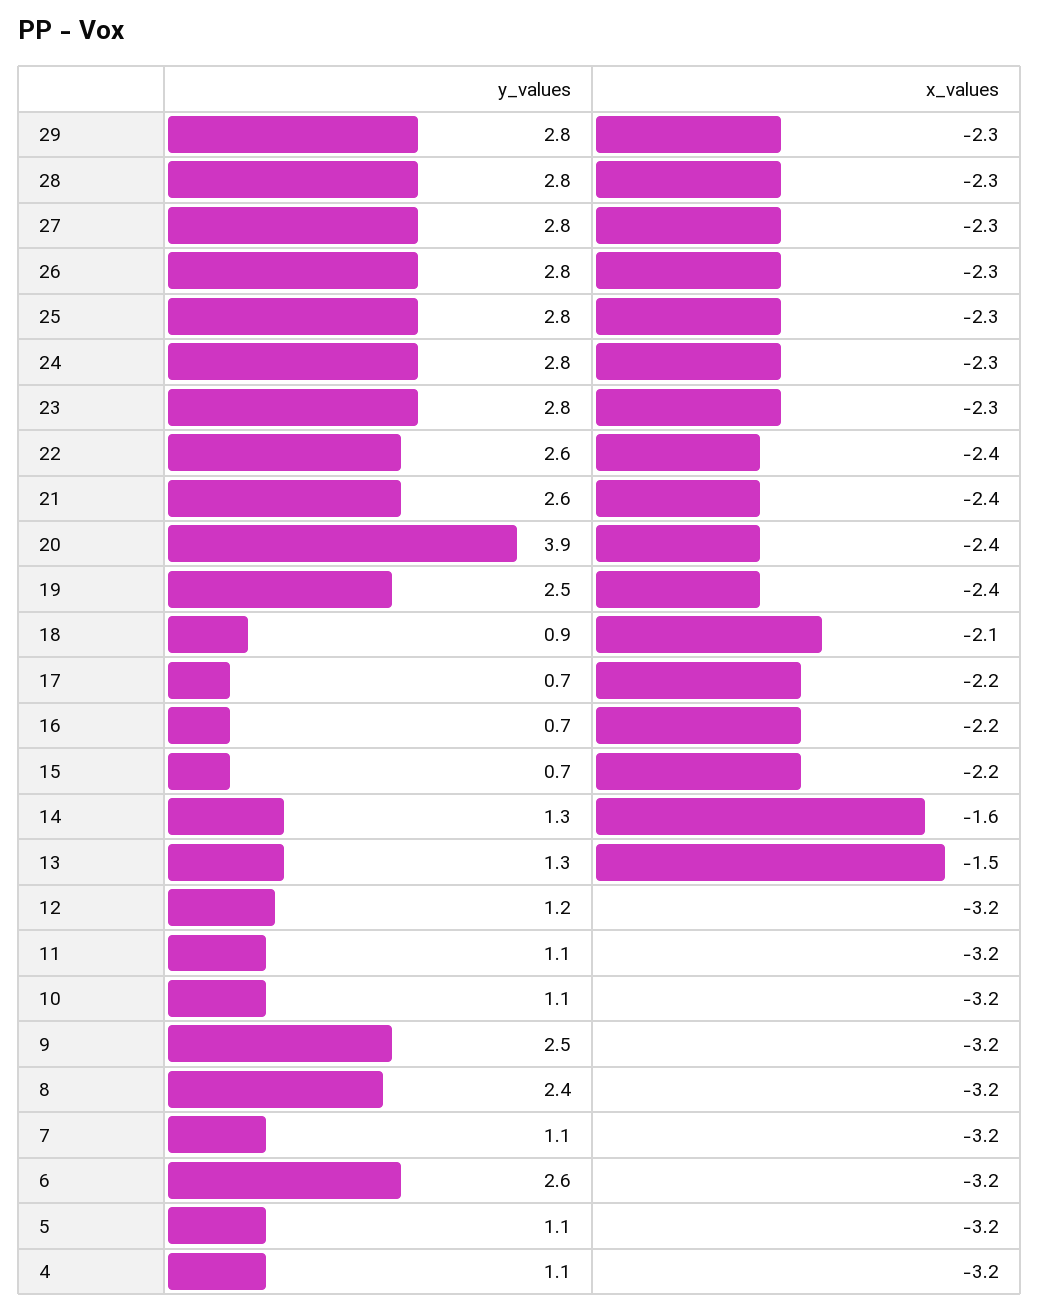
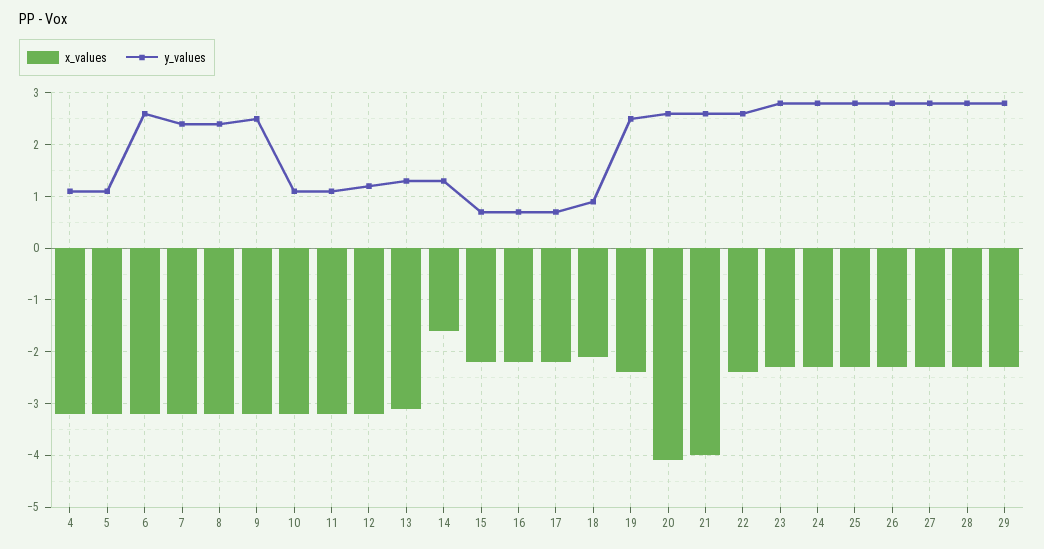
x_values, 21: -2.4 -> -4
y_values, 20: 3.9 -> 2.5
x_values, 20: -2.4 -> -4
x_values, 13: -1.5 -> -3
y_values, 7: 1.1 -> 2.5

